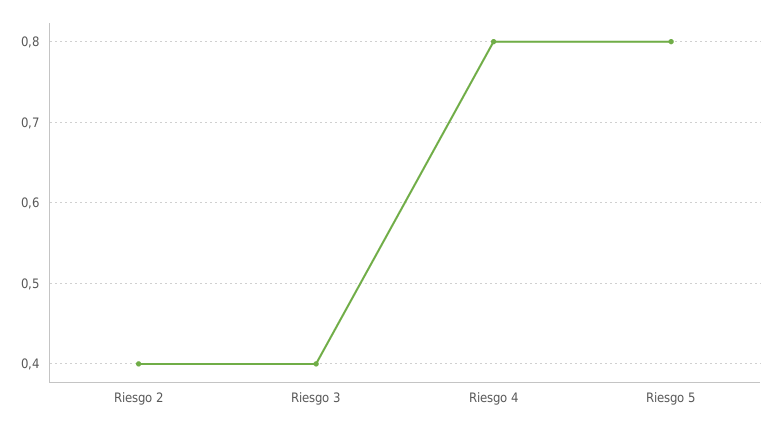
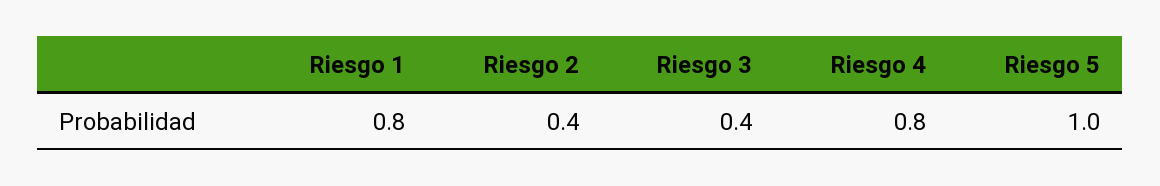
Riesgo 5: 0.8 -> 1
Riesgo 1: none -> 0.8

